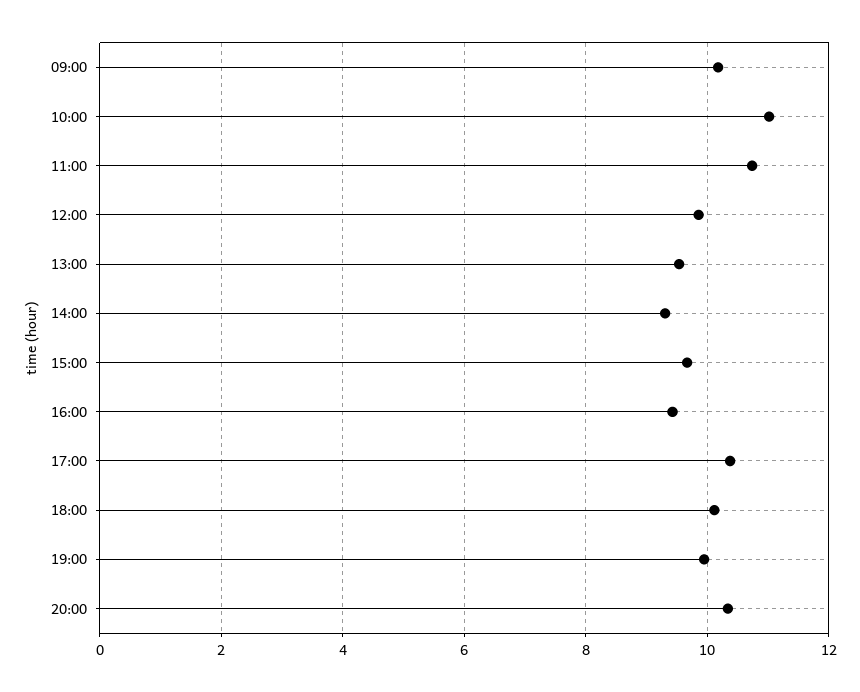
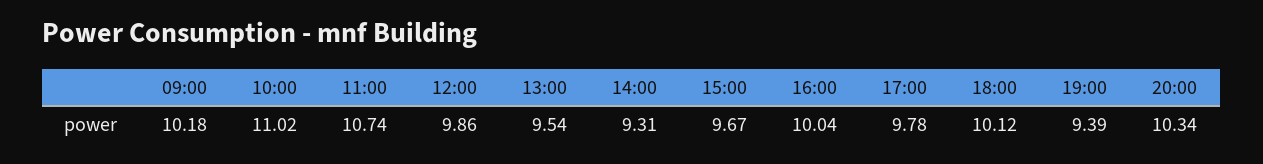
16:00: 9.4 -> 10.04
17:00: 10.4 -> 9.78
19:00: 10 -> 9.39

